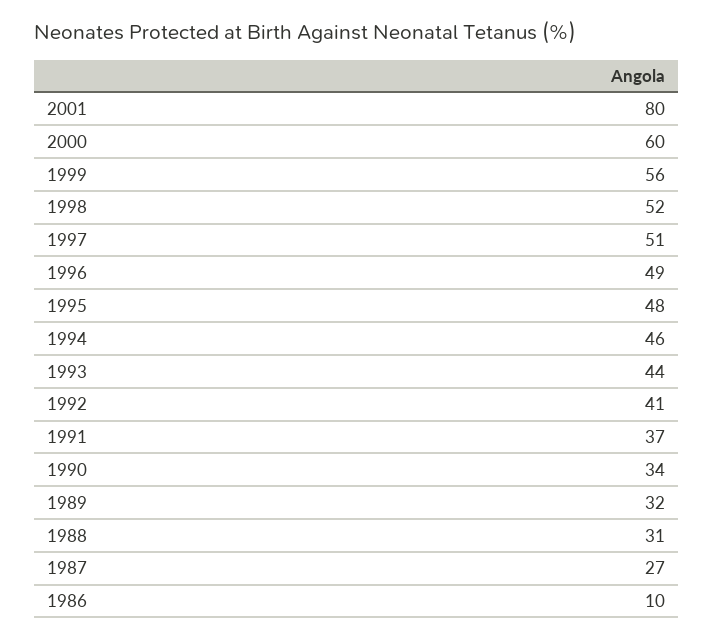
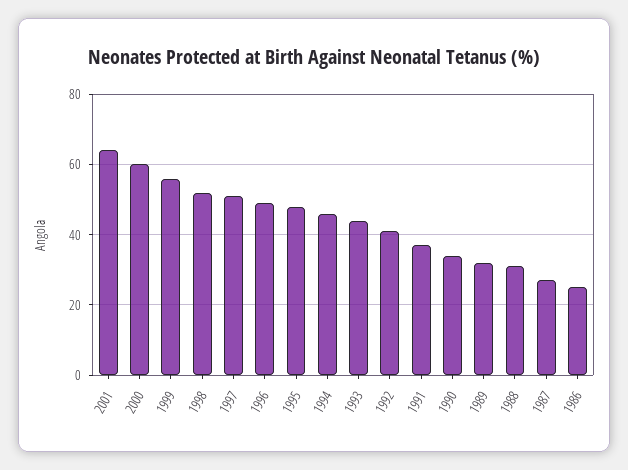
2001: 80 -> 65
1986: 10 -> 25

